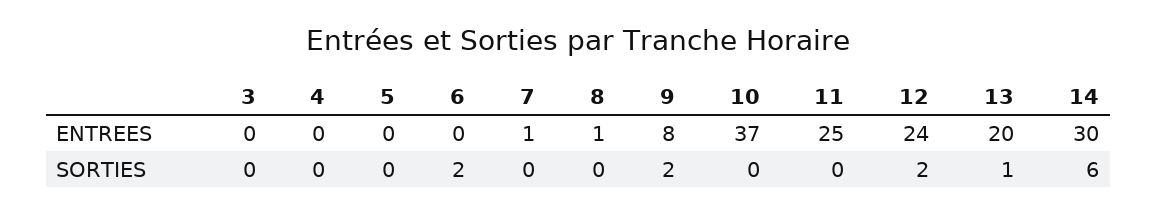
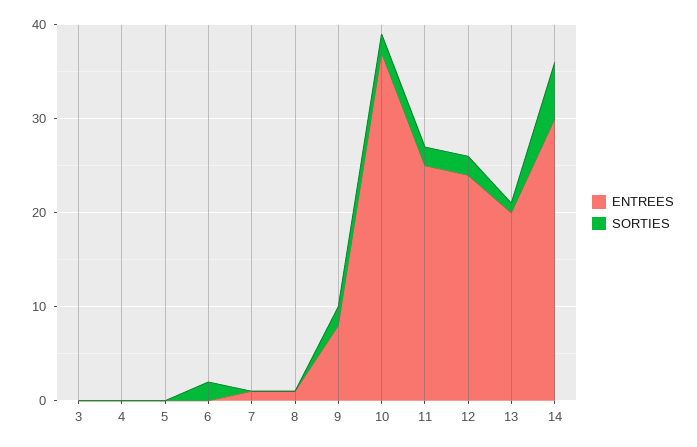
SORTIES, 10: 0 -> 2
SORTIES, 11: 0 -> 2

